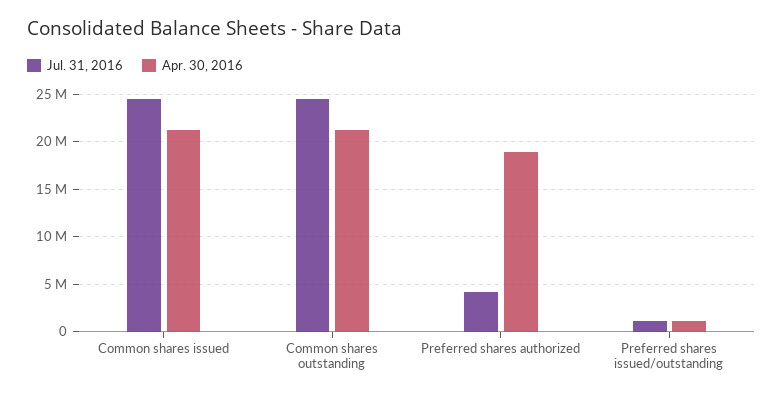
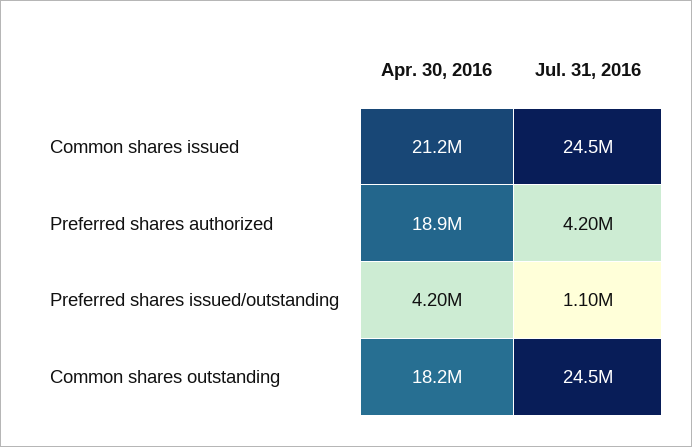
Apr. 30, 2016, Common shares outstanding: 21000000 -> 18200000
Apr. 30, 2016, Preferred shares issued/outstanding: 1000000 -> 4200000

